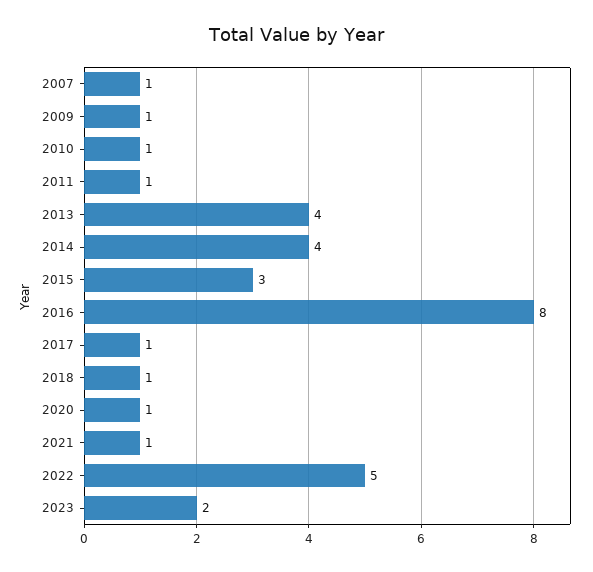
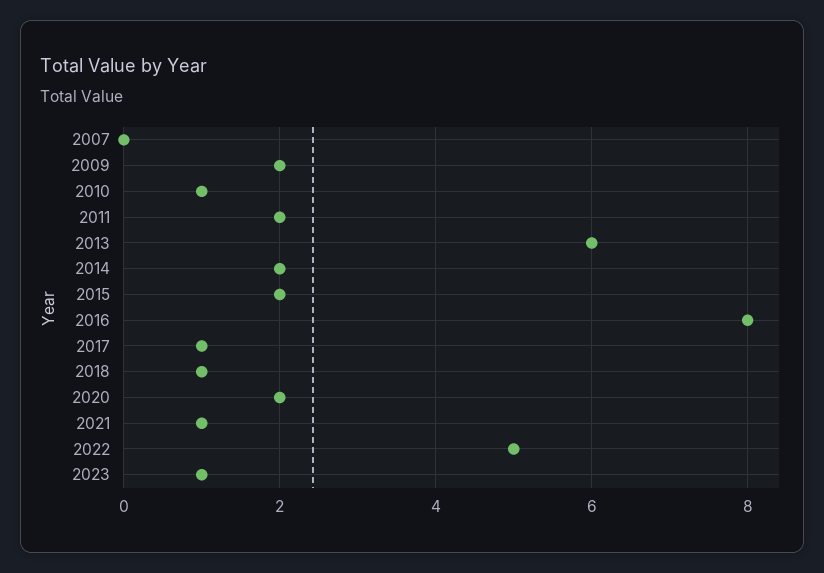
2007: 1 -> 0
2009: 1 -> 2
2011: 1 -> 2
2013: 4 -> 6
2014: 4 -> 2
2015: 3 -> 2
2020: 1 -> 2
2023: 2 -> 1

